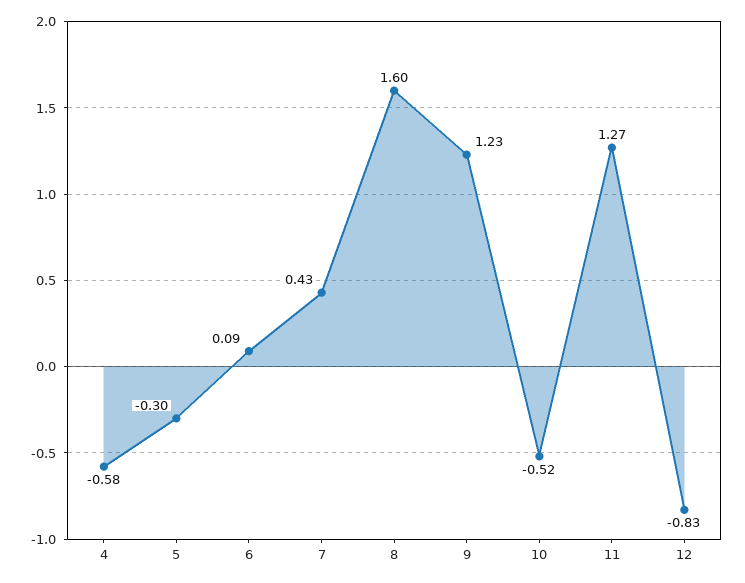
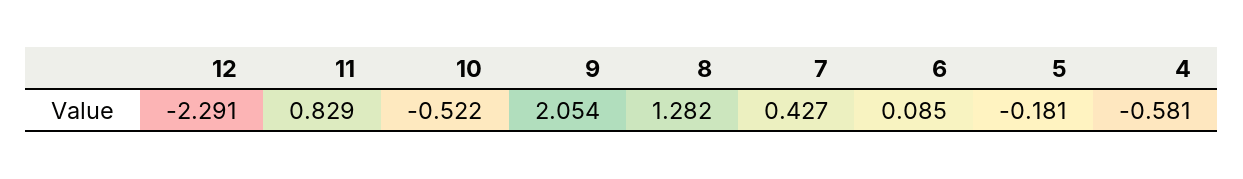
5: -0.3 -> -0.181
8: 1.6 -> 1.282
9: 1.23 -> 2.054
11: 1.27 -> 0.829
12: -0.83 -> -2.291

